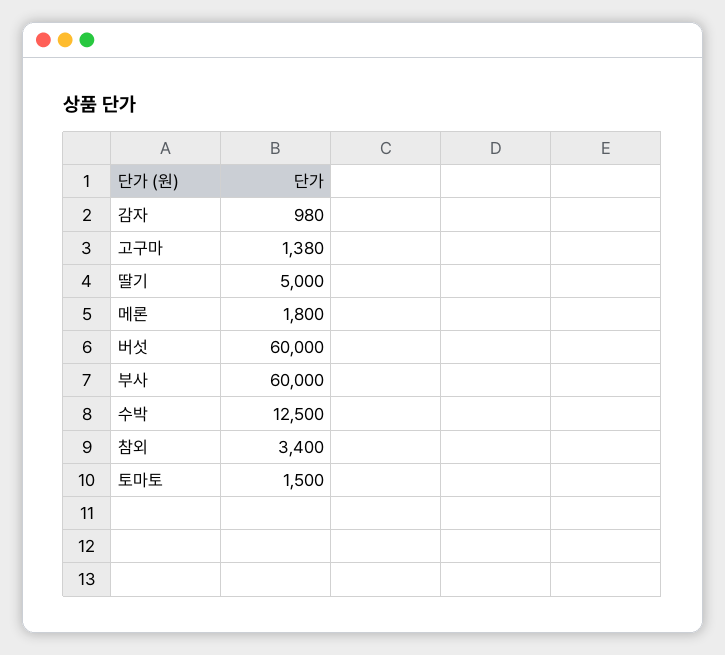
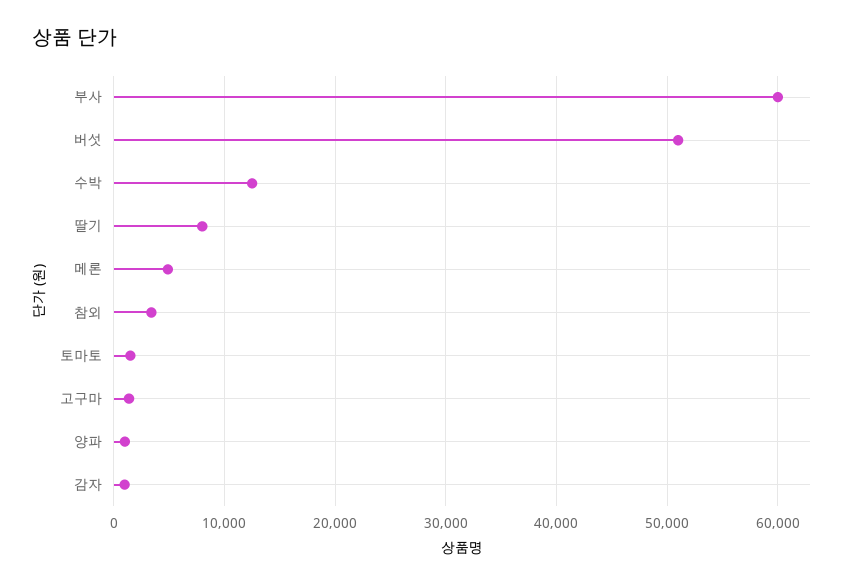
딸기: 5000 -> 8000
메론: 1800 -> 5000
버섯: 60000 -> 51000
양파: none -> 1000

